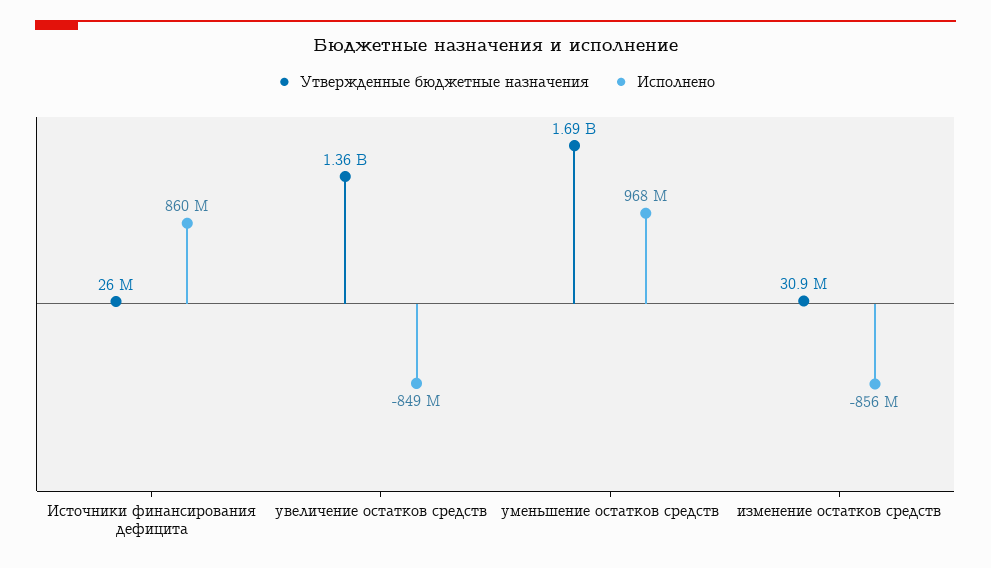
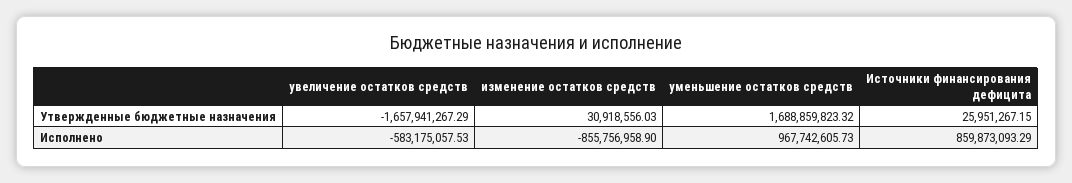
Утвержденные бюджетные назначения, увеличение остатков средств: 1360000000 -> -1657941267.29
Исполнено, увеличение остатков средств: -849000000 -> -583175057.53

